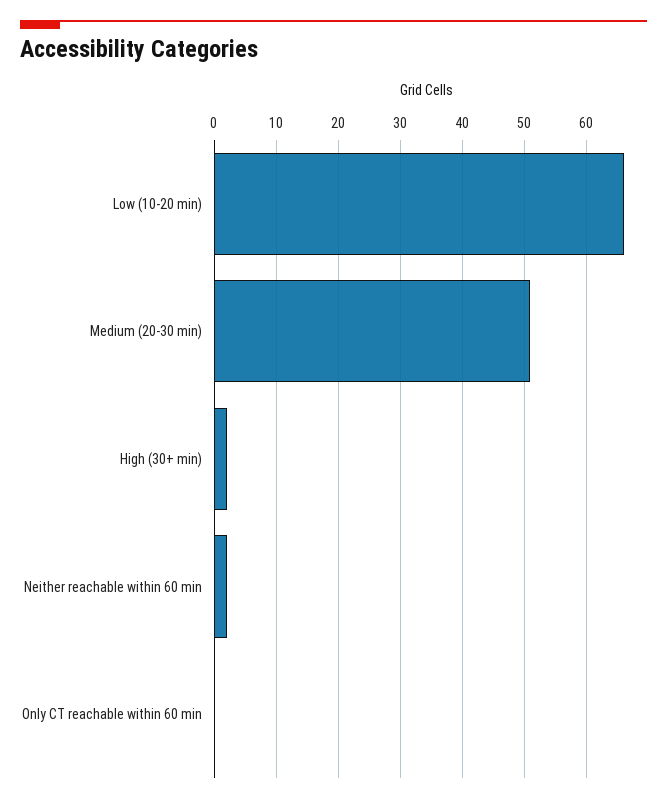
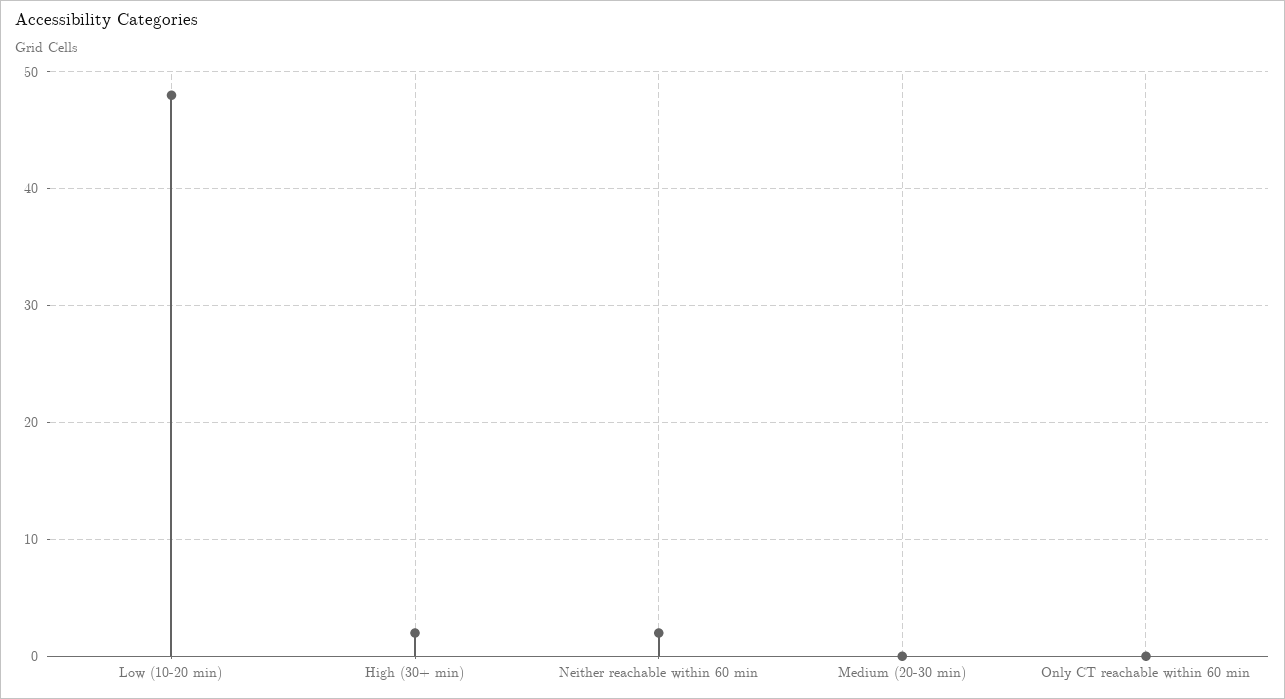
Low (10-20 min): 66 -> 48
Medium (20-30 min): 51 -> 0

